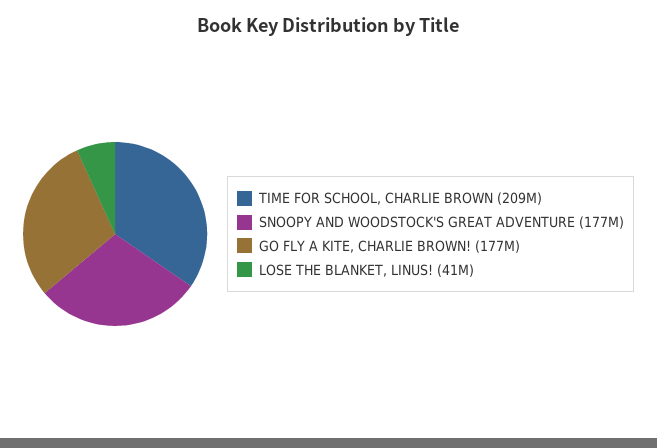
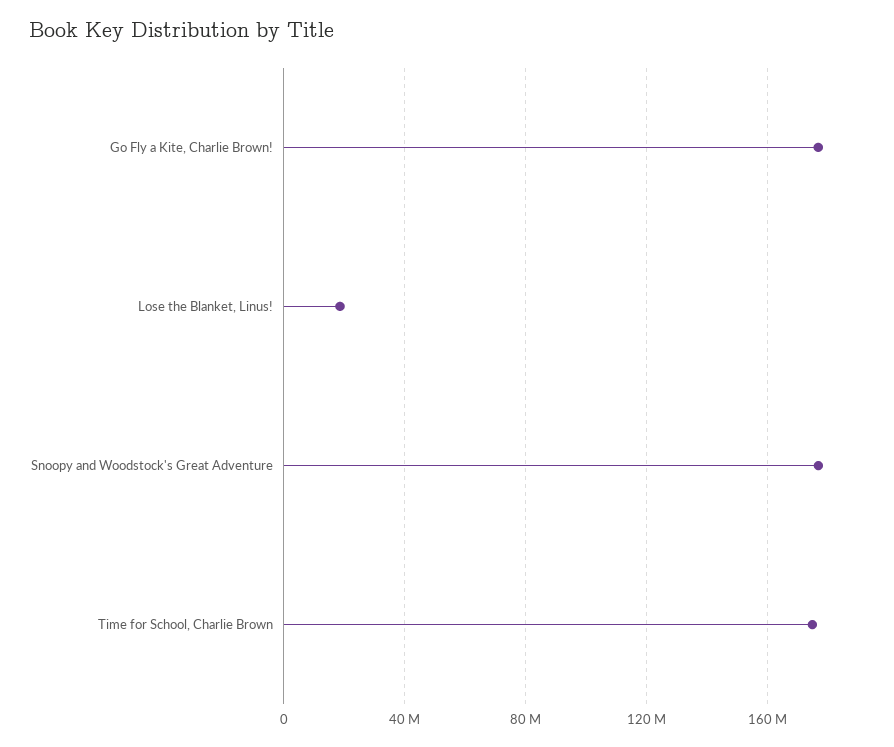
TIME FOR SCHOOL, CHARLIE BROWN: 209000000 -> 175000000
LOSE THE BLANKET, LINUS!: 41000000 -> 20000000

